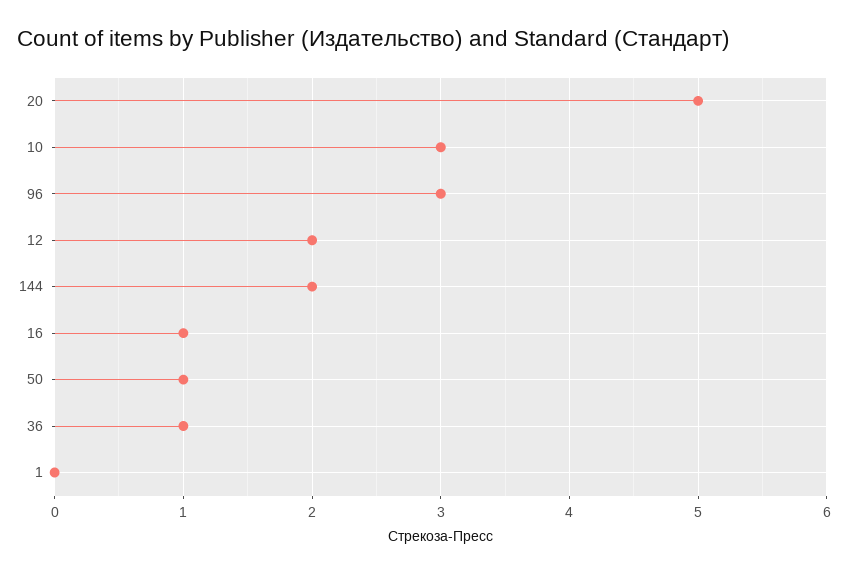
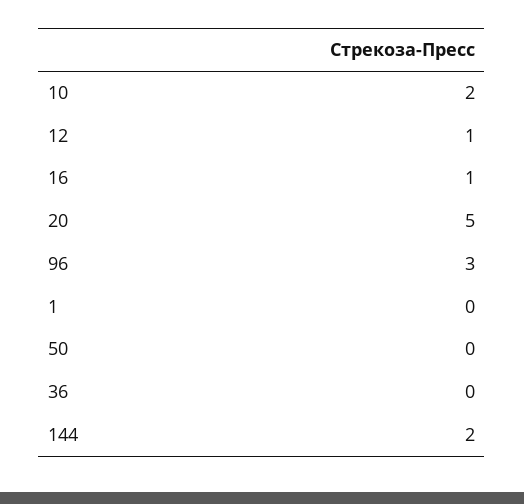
10: 3 -> 2
12: 2 -> 1
50: 1 -> 0
36: 1 -> 0

